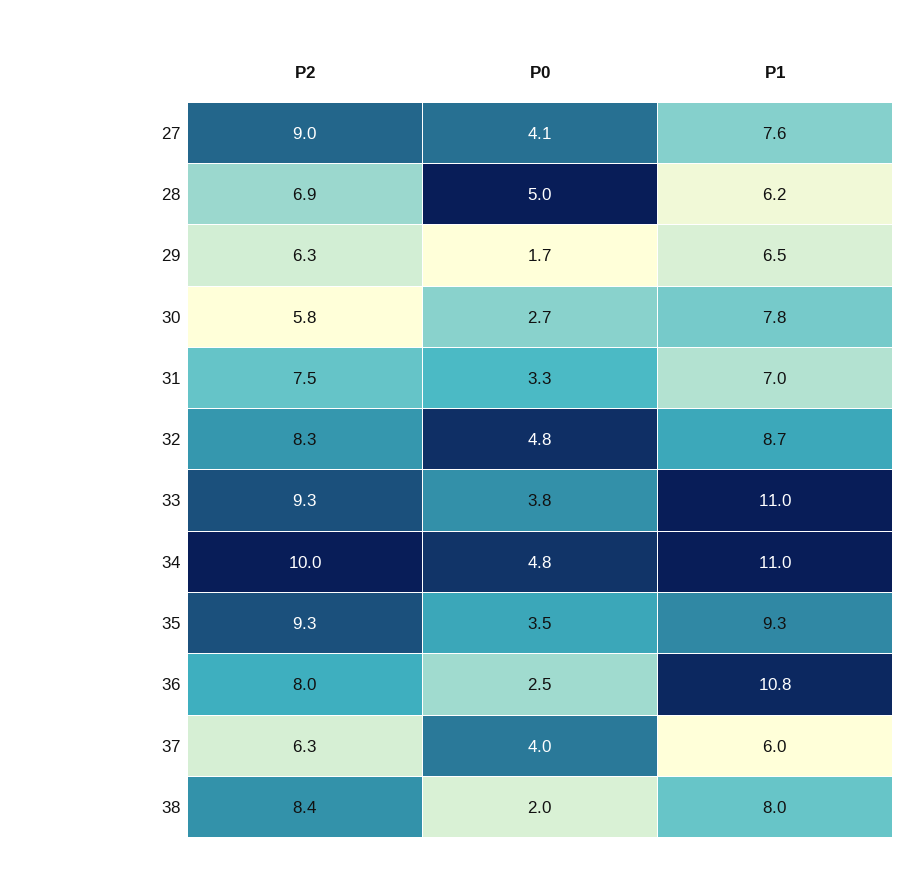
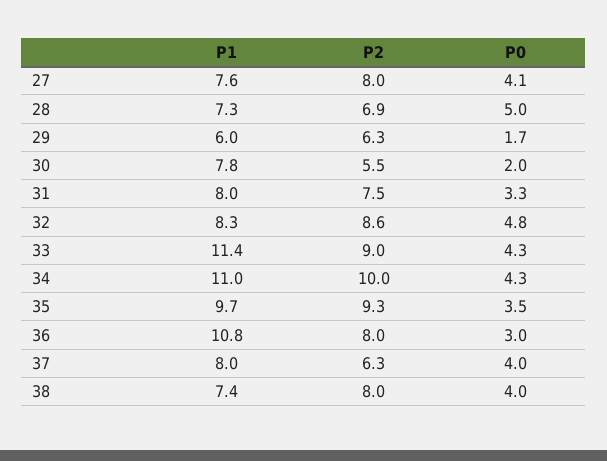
P2, 27: 9 -> 8
P1, 28: 6.2 -> 7.3
P1, 29: 6.5 -> 6
P2, 30: 5.8 -> 5.5
P0, 30: 2.7 -> 2
P1, 31: 7 -> 8
P2, 32: 8.3 -> 8.6
P1, 32: 8.7 -> 8.3
P2, 33: 9.3 -> 9
P0, 33: 3.8 -> 4.3
P1, 33: 11 -> 11.4
P0, 34: 4.8 -> 4.3
P1, 35: 9.3 -> 9.7
P0, 36: 2.5 -> 3
P1, 37: 6 -> 8
P2, 38: 8.4 -> 8
P0, 38: 2 -> 4
P1, 38: 8 -> 7.4

